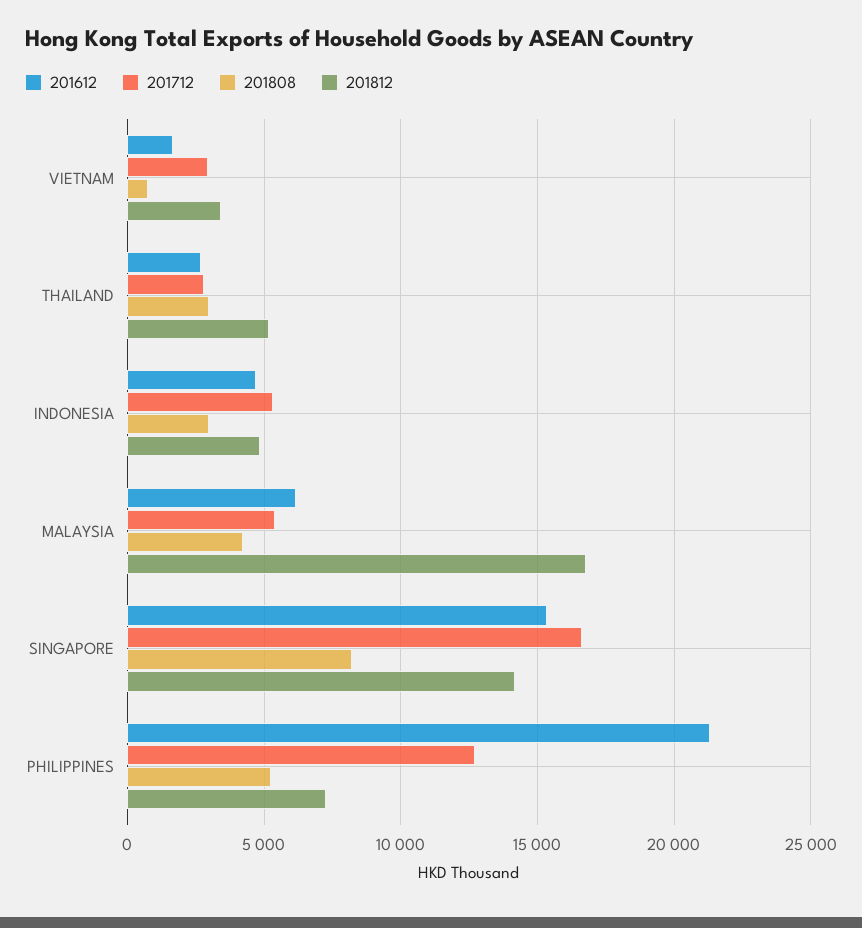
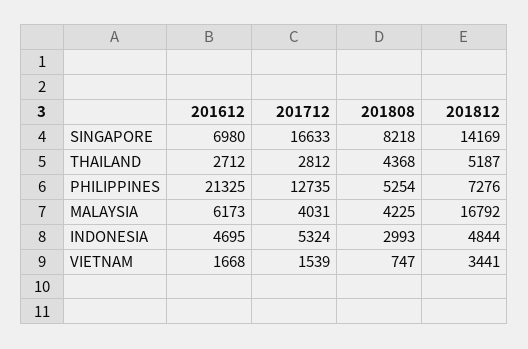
201712, VIETNAM: 3000 -> 1539
201808, THAILAND: 3000 -> 4368
201712, MALAYSIA: 5500 -> 4031
201612, SINGAPORE: 15500 -> 6980

